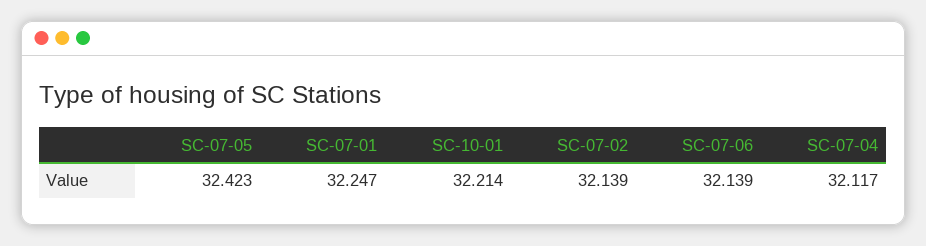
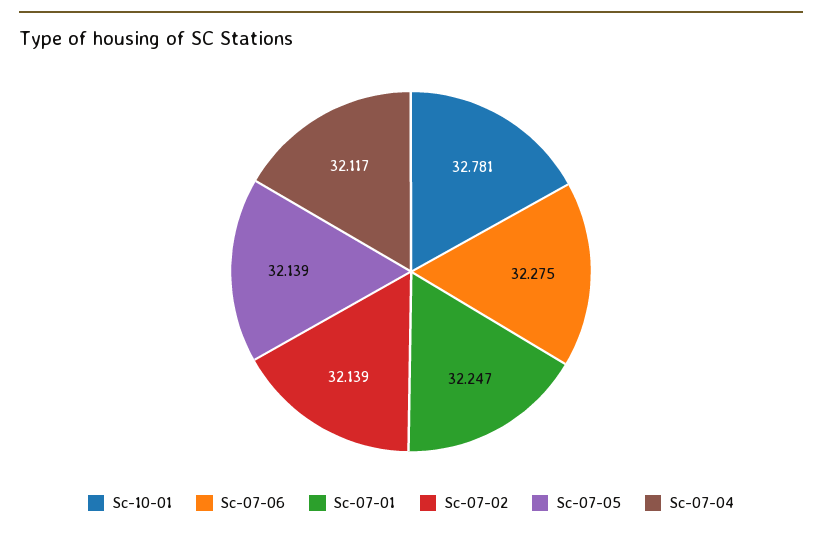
SC-07-05: 32.423 -> 32.139
SC-10-01: 32.214 -> 32.781
SC-07-06: 32.139 -> 32.275

